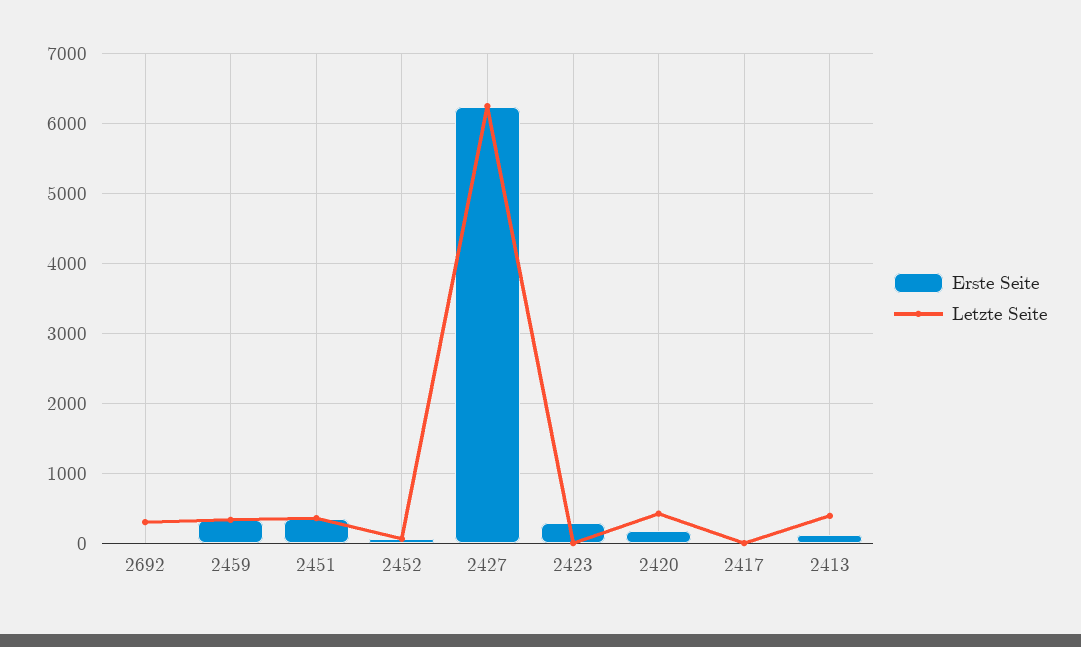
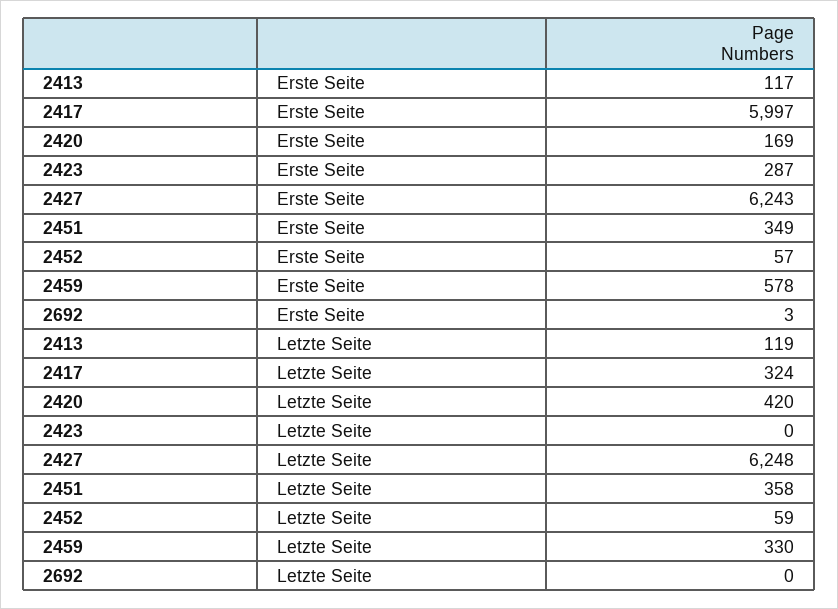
Letzte Seite, 2692: 300 -> 0
Erste Seite, 2459: 300 -> 578
Erste Seite, 2417: 0 -> 5997
Letzte Seite, 2417: 0 -> 324
Letzte Seite, 2413: 400 -> 119

